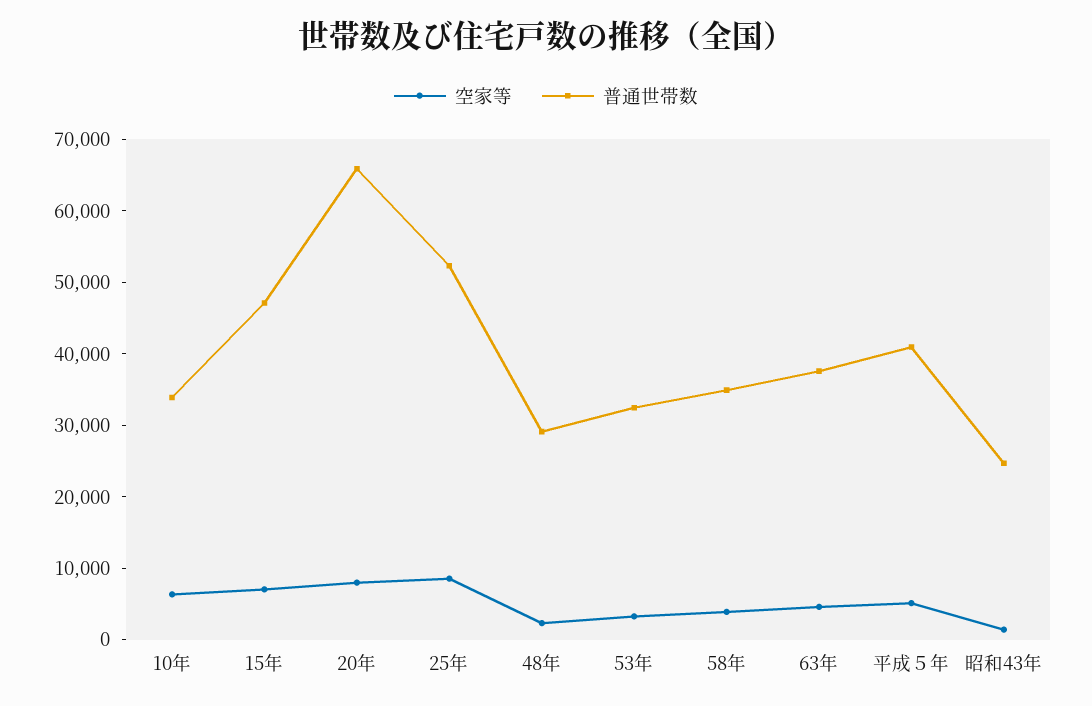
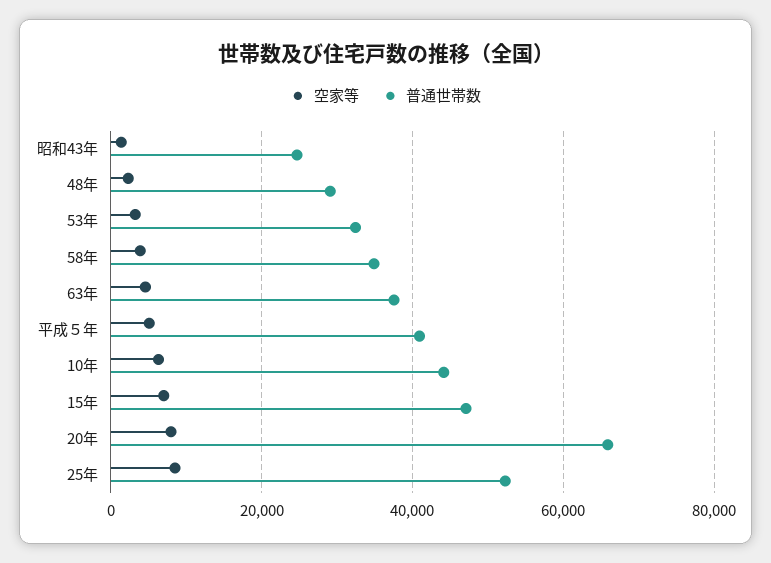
普通世帯数, 10年: 34000 -> 44000

